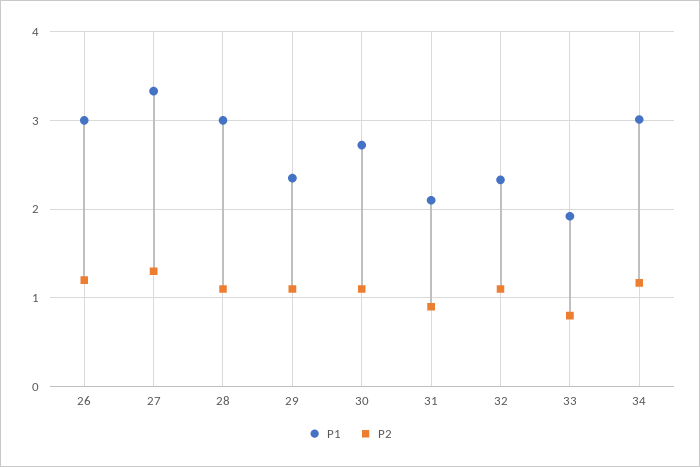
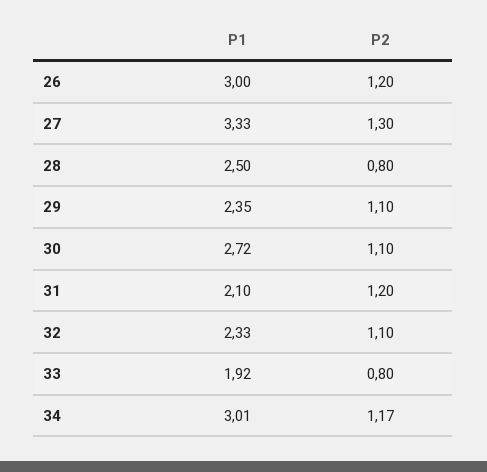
P1, 28: 3 -> 2.5
P2, 28: 1.1 -> 0.8
P2, 31: 0.9 -> 1.2

